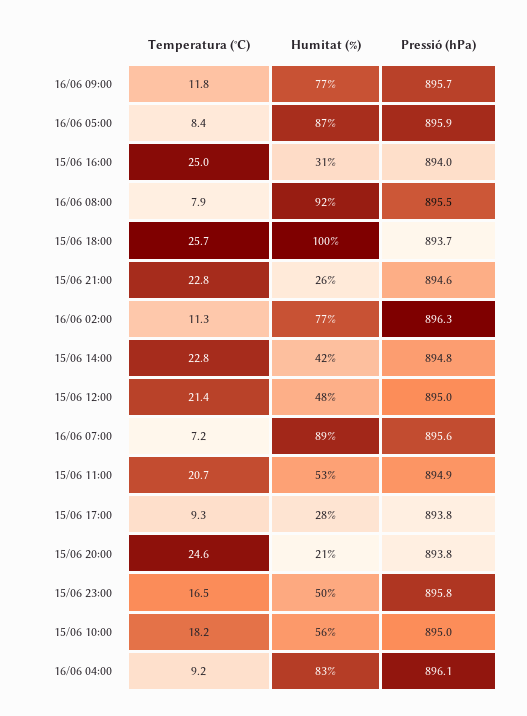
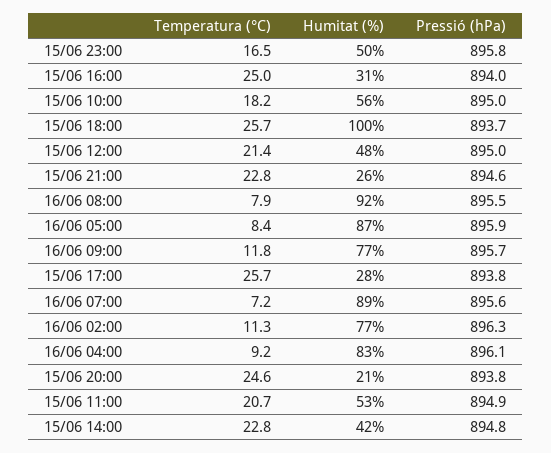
Temperatura (°C), 15/06 17:00: 9.3 -> 25.7

